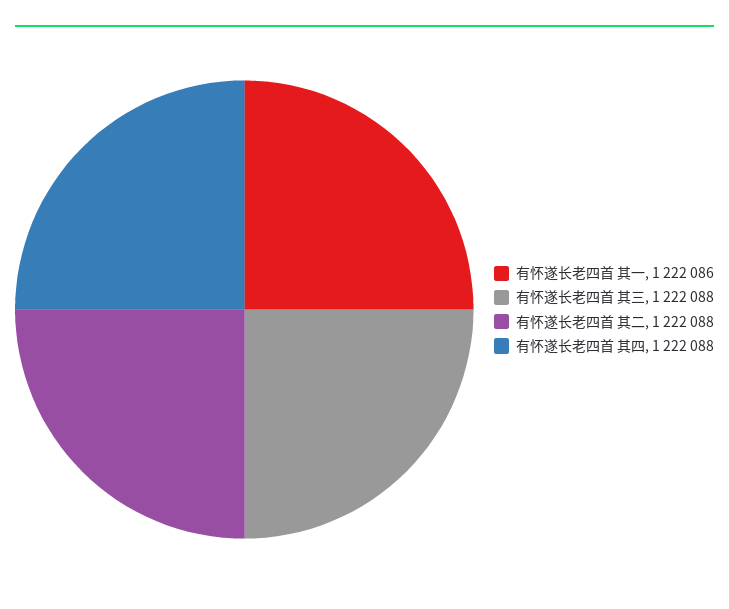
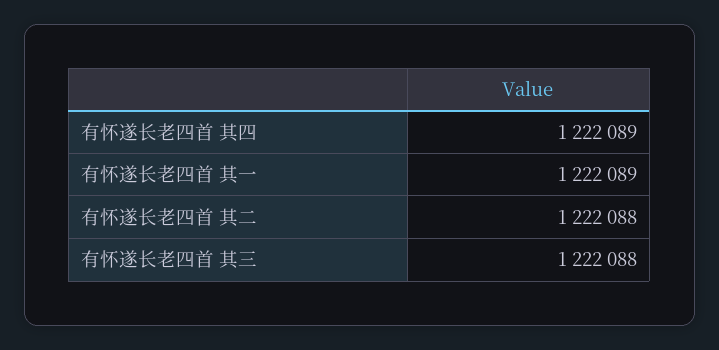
有怀遂长老四首 其一: 1222086 -> 1222089
有怀遂长老四首 其四: 1222088 -> 1222089

